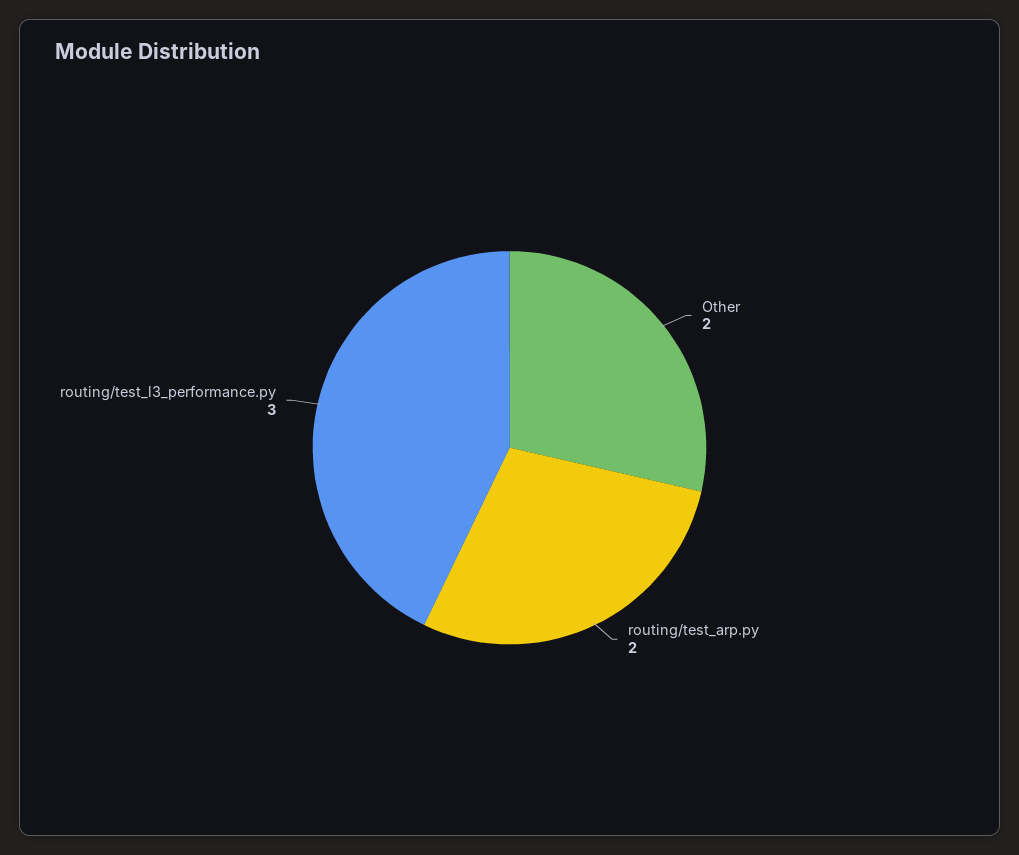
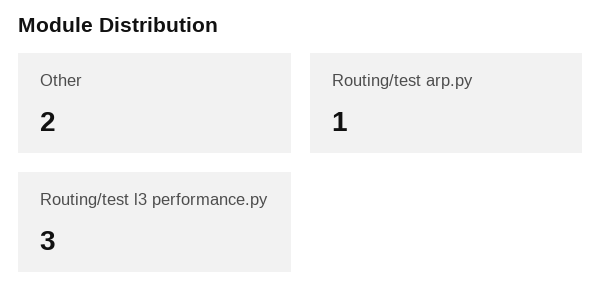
routing/test_arp.py: 2 -> 1

